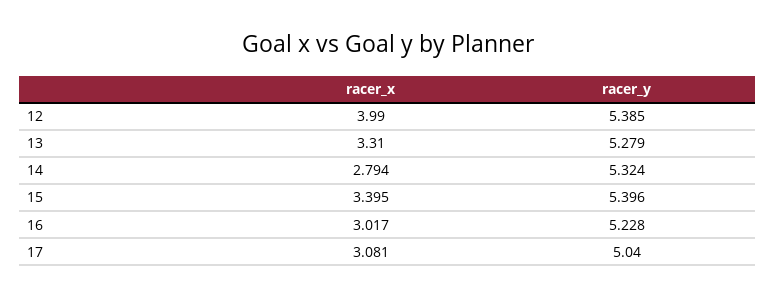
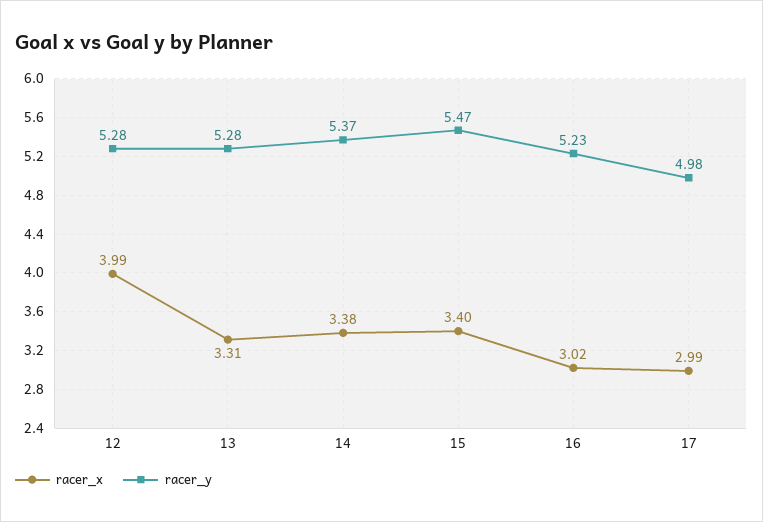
racer_y, 12: 5.385 -> 5.28
racer_x, 14: 2.794 -> 3.38
racer_y, 14: 5.324 -> 5.37
racer_y, 15: 5.396 -> 5.47
racer_x, 17: 3.081 -> 2.99
racer_y, 17: 5.04 -> 4.98

